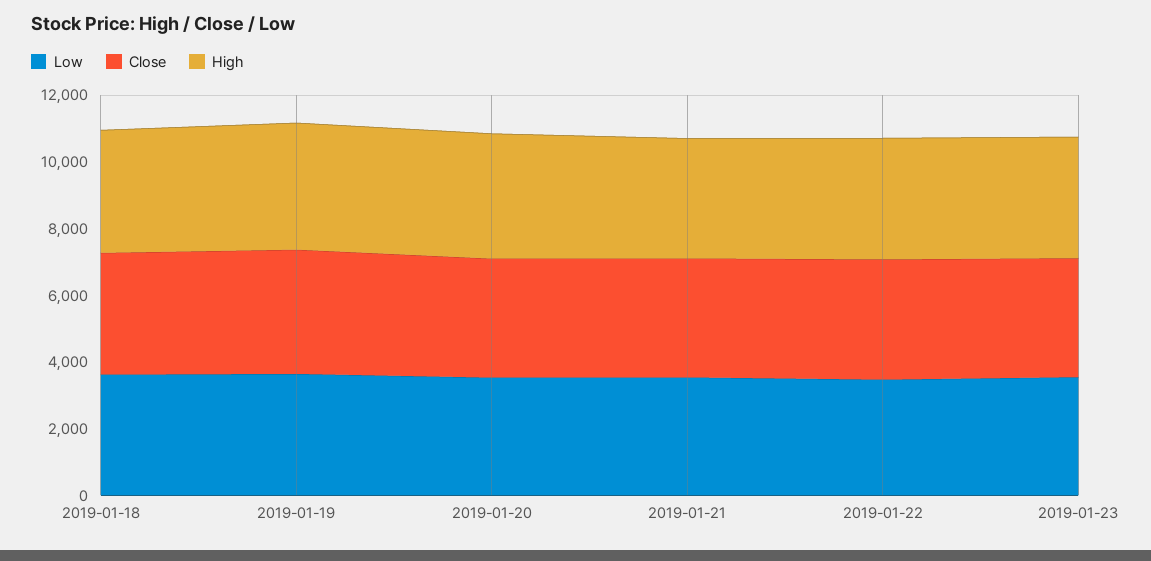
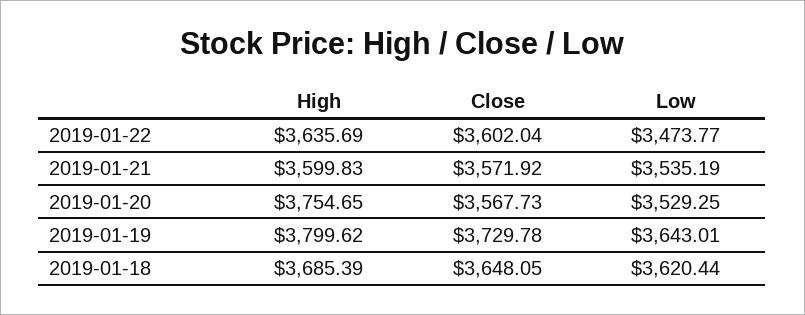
Low, 2019-01-23: 3500 -> none
Close, 2019-01-23: 3500 -> none
High, 2019-01-23: 3500 -> none

